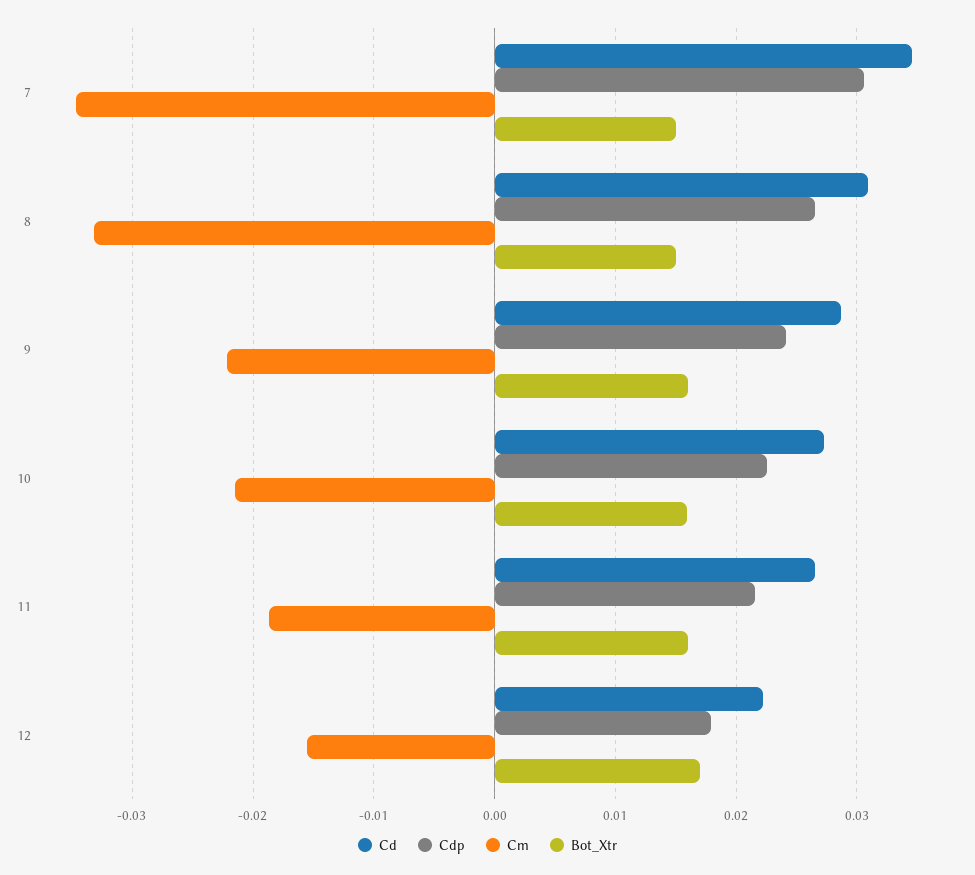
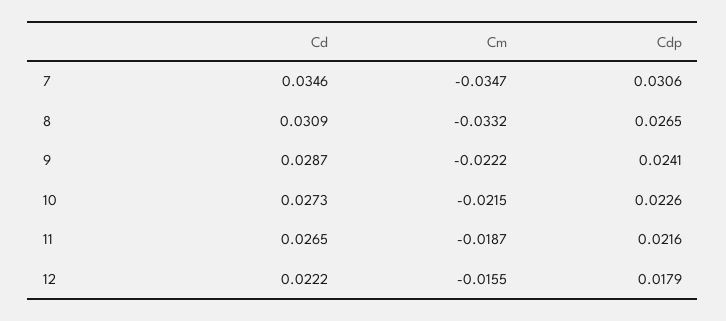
Bot_Xtr, 7: 0.015 -> none
Bot_Xtr, 8: 0.015 -> none
Bot_Xtr, 9: 0.016 -> none
Bot_Xtr, 10: 0.016 -> none
Bot_Xtr, 11: 0.016 -> none
Bot_Xtr, 12: 0.017 -> none

